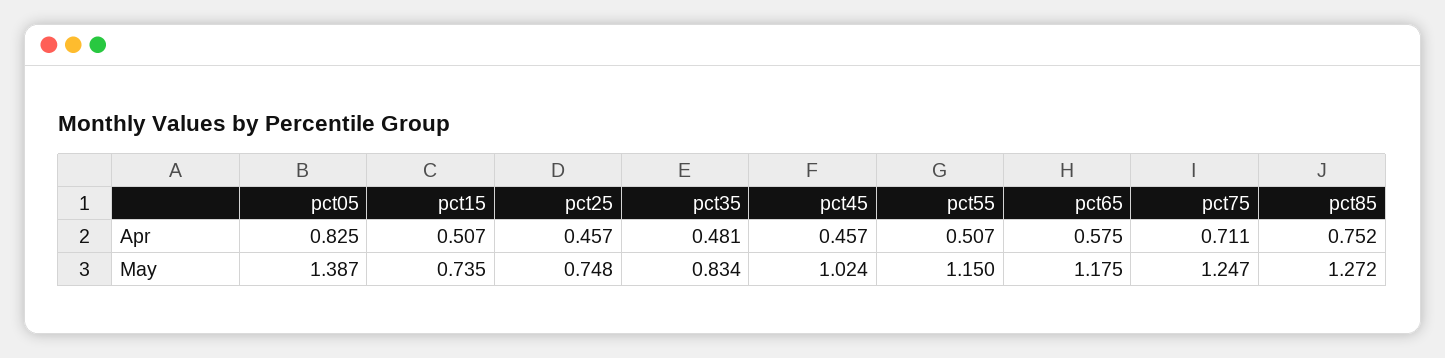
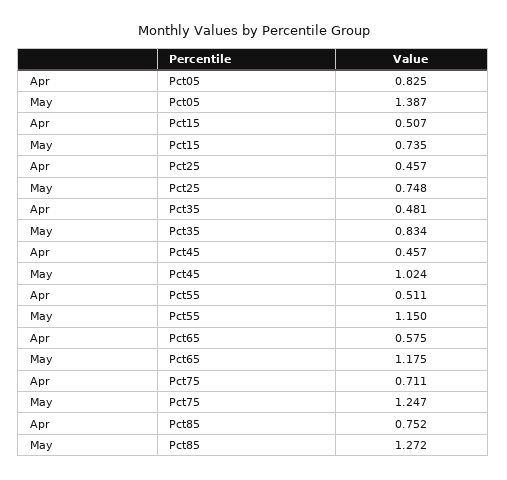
pct55, Apr: 0.507 -> 0.511

